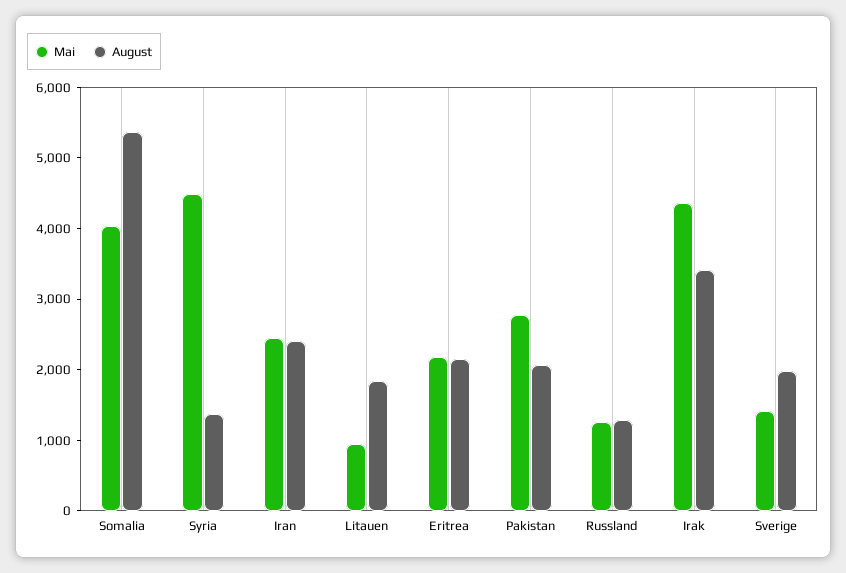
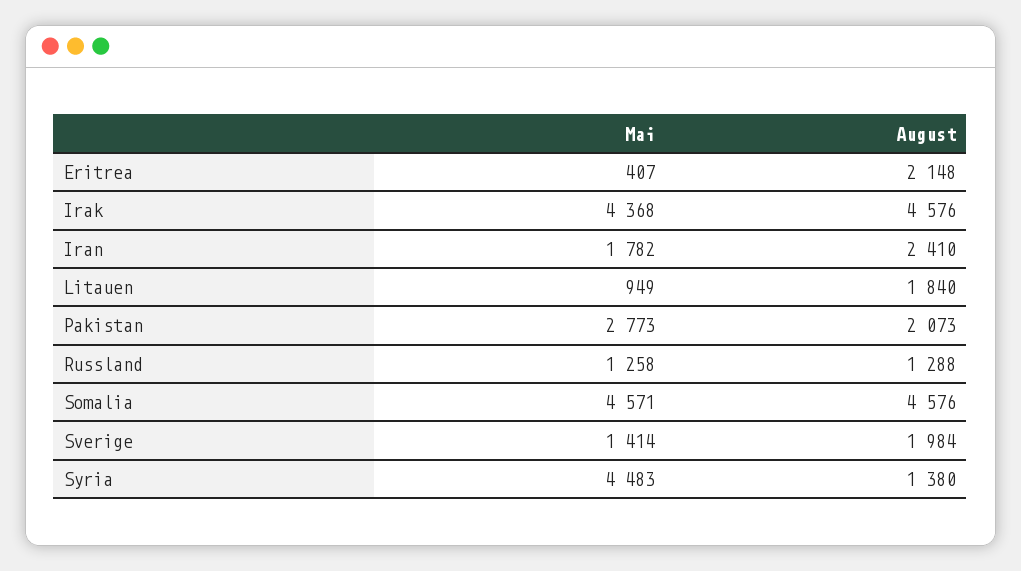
Mai, Somalia: 4000 -> 4571
August, Somalia: 5400 -> 4576
Mai, Iran: 2400 -> 1782
Mai, Eritrea: 2200 -> 407
August, Irak: 3400 -> 4576

